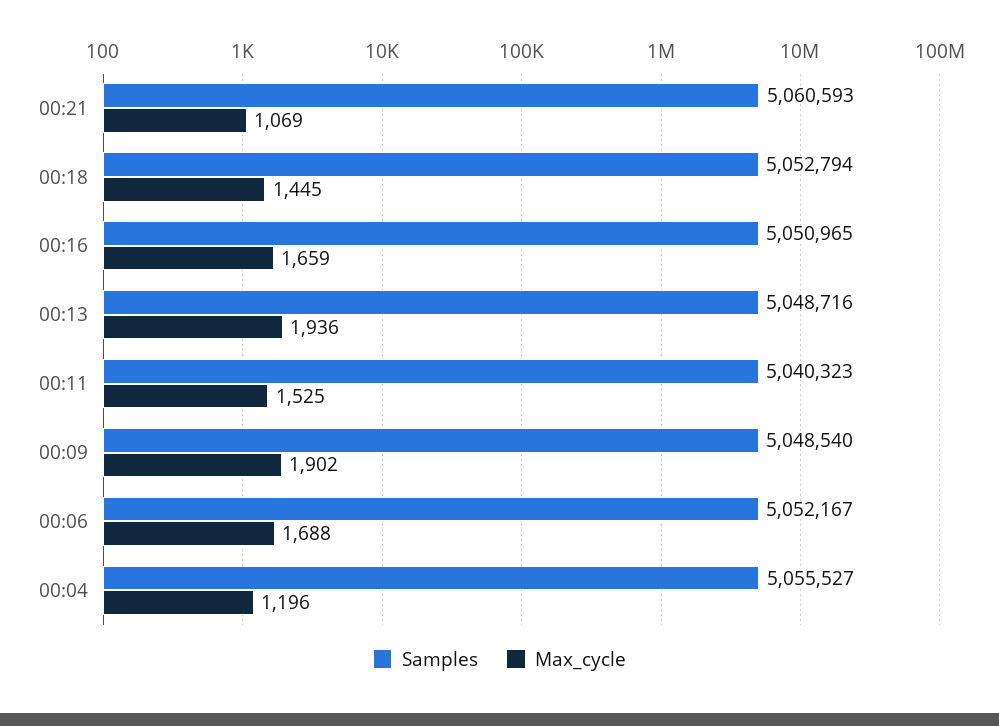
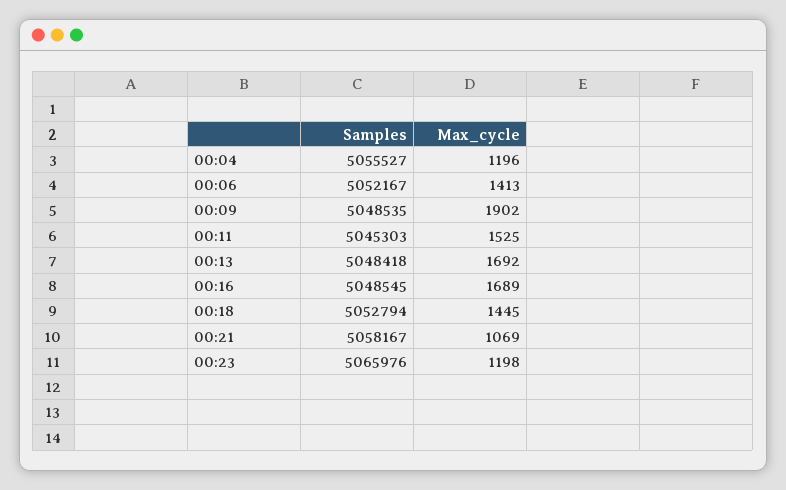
Samples, 00:21: 5060593 -> 5058167
Samples, 00:16: 5050965 -> 5048545
Max_cycle, 00:16: 1659 -> 1689
Samples, 00:13: 5048716 -> 5048418
Max_cycle, 00:13: 1936 -> 1692
Samples, 00:11: 5040323 -> 5045303
Samples, 00:09: 5048540 -> 5048535
Max_cycle, 00:06: 1688 -> 1413
Samples, 00:23: none -> 5065976
Max_cycle, 00:23: none -> 1198

